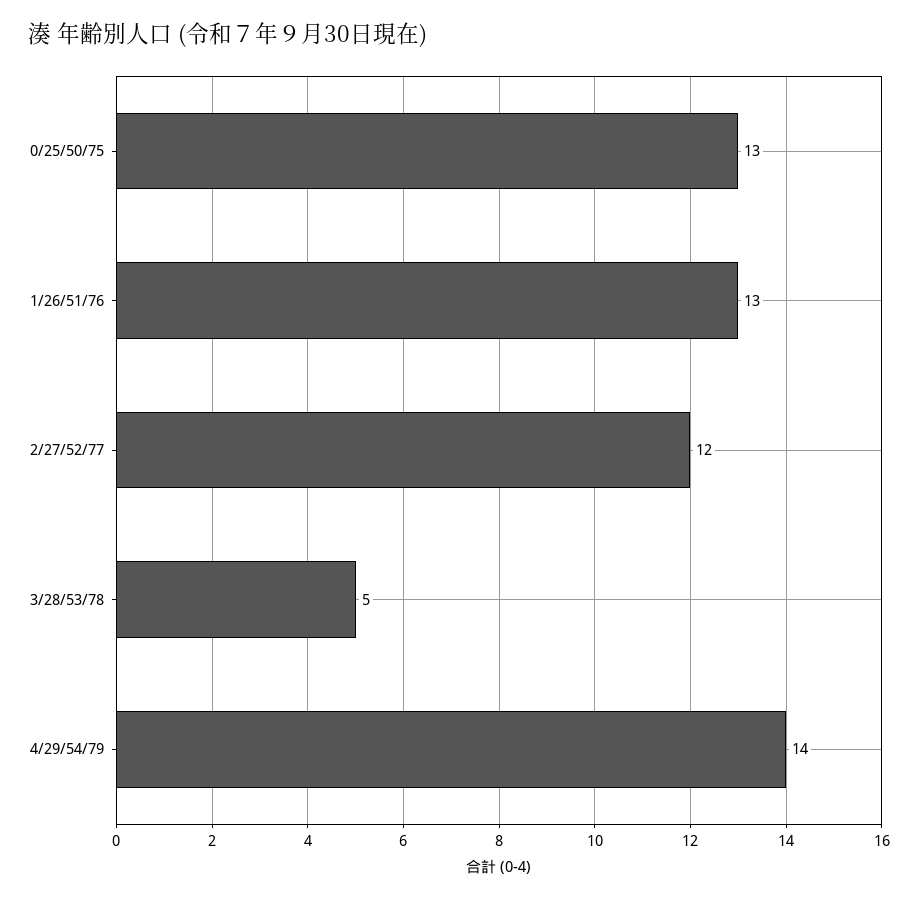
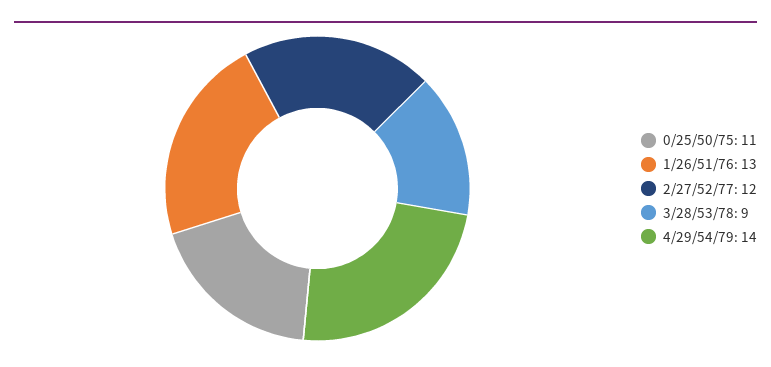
0/25/50/75: 13 -> 11
3/28/53/78: 5 -> 9

